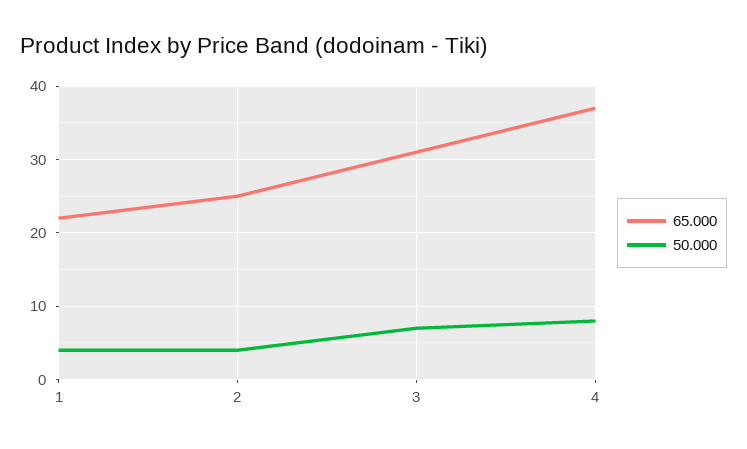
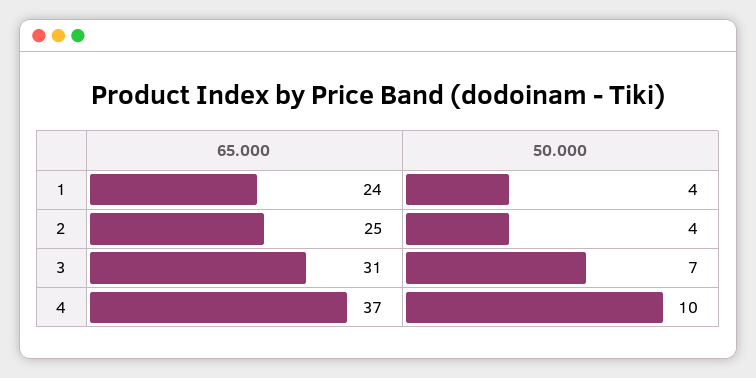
65.000, 1: 22 -> 24
50.000, 4: 8 -> 10

